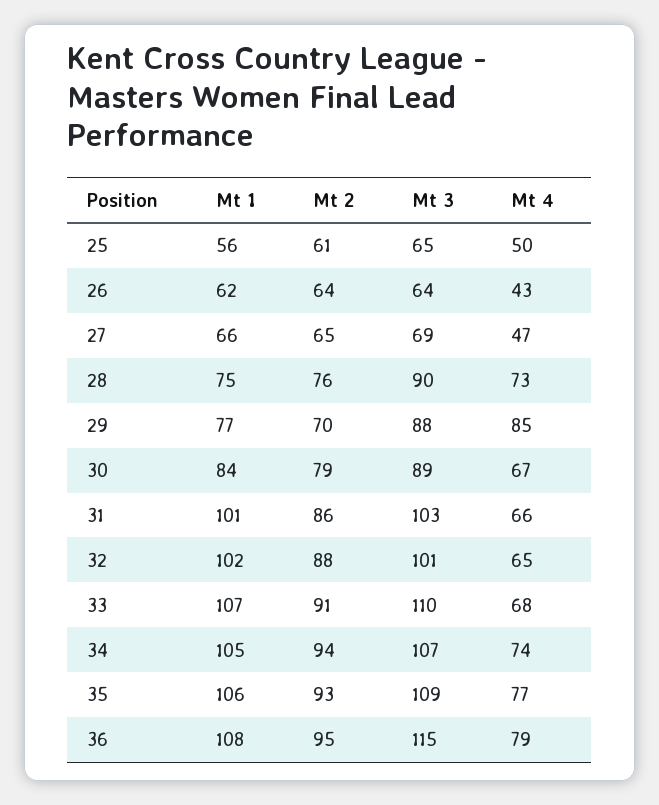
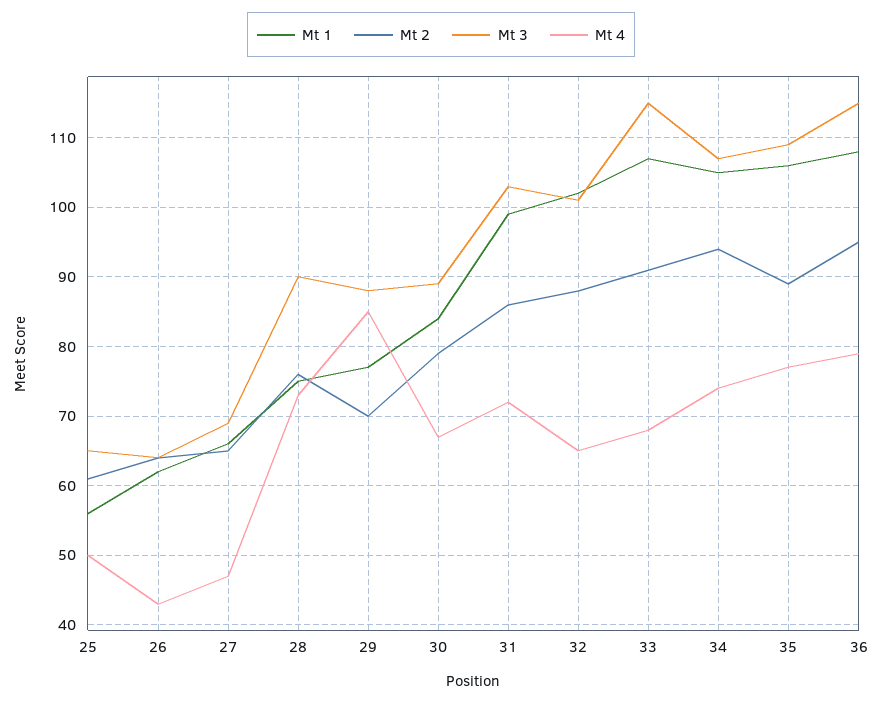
Mt 1, 31: 101 -> 99
Mt 4, 31: 66 -> 72
Mt 3, 33: 110 -> 115
Mt 2, 35: 93 -> 89

